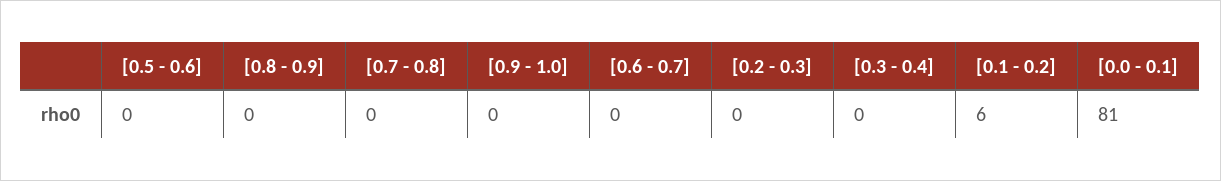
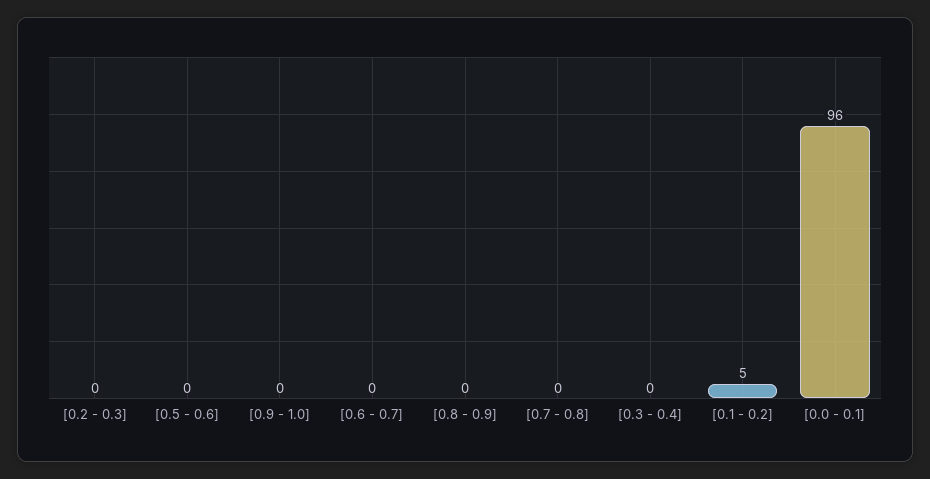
[0.1 - 0.2]: 6 -> 5
[0.0 - 0.1]: 81 -> 96

